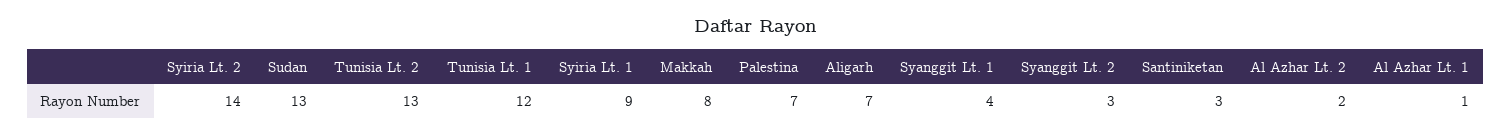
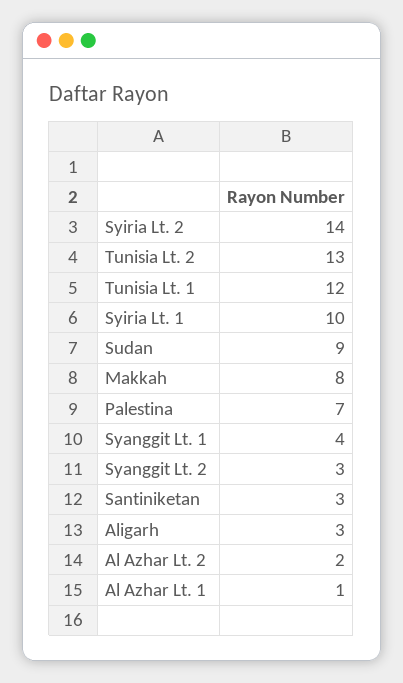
Sudan: 13 -> 9
Syiria Lt. 1: 9 -> 10
Aligarh: 7 -> 3

